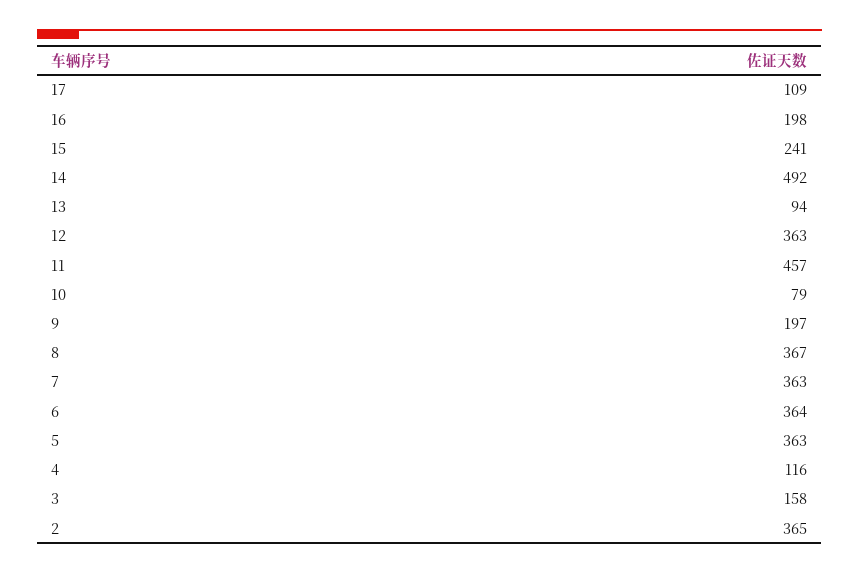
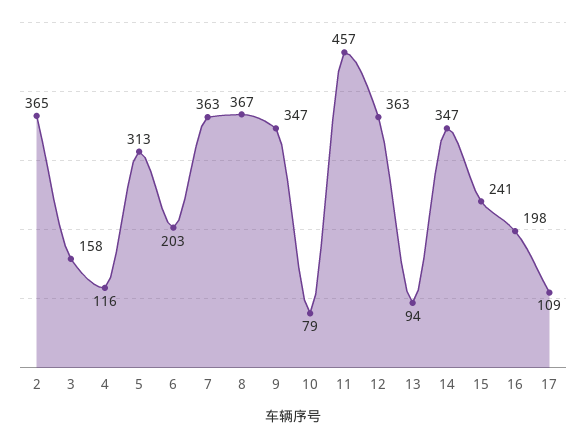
14: 492 -> 347
9: 197 -> 347
6: 364 -> 203
5: 363 -> 313

